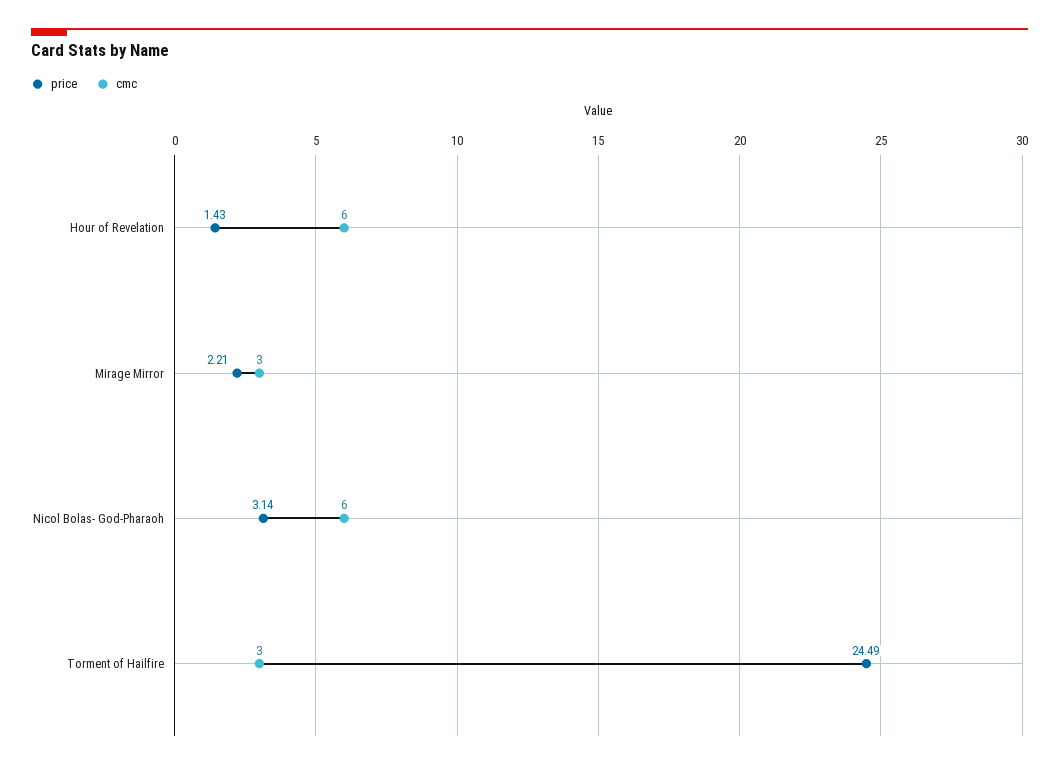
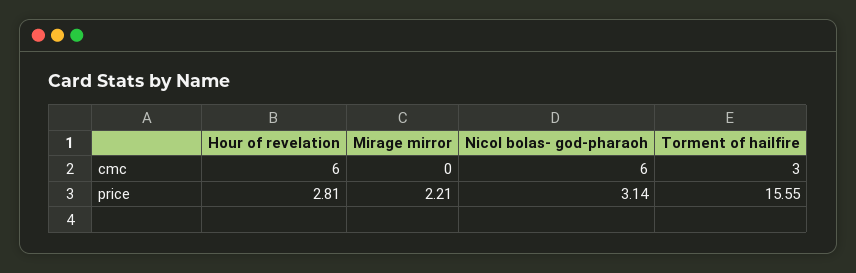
price, Hour of Revelation: 1.43 -> 2.81
cmc, Mirage Mirror: 3 -> 0
price, Torment of Hailfire: 24.49 -> 15.55

